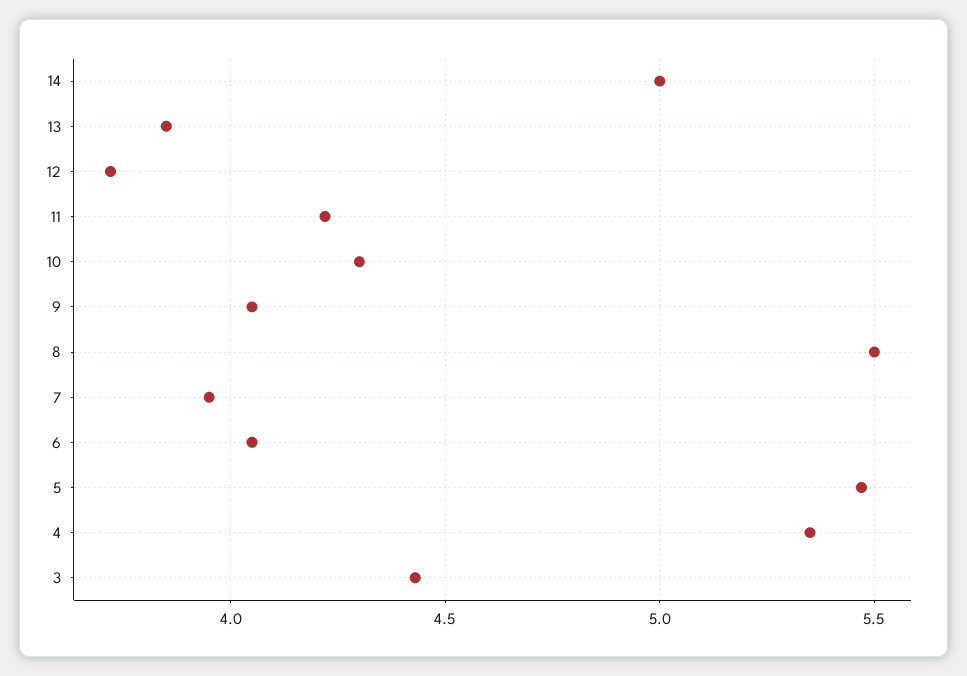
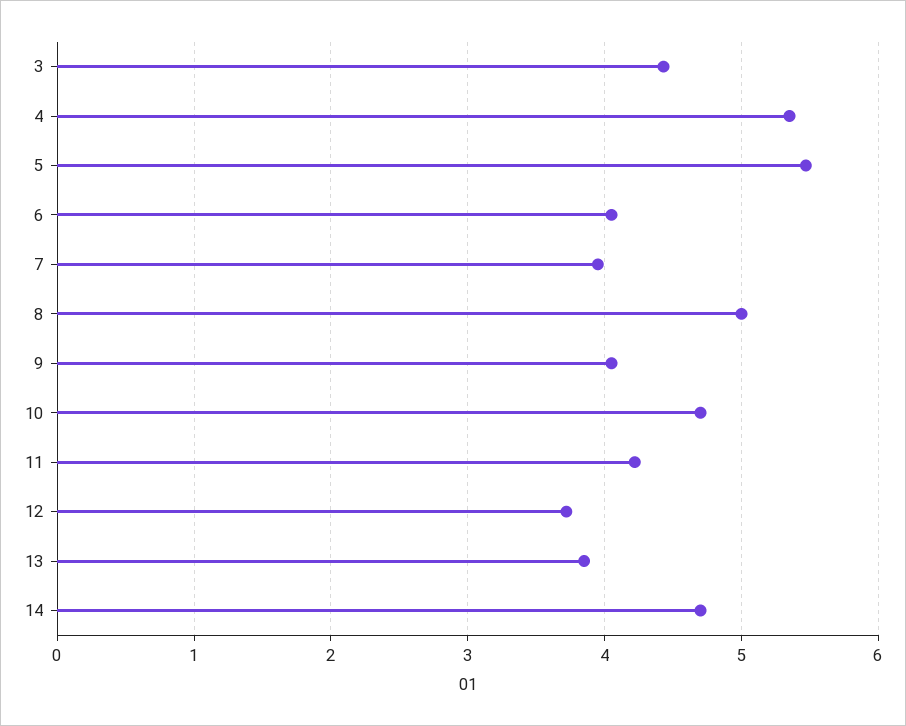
14: 5 -> 4.7
10: 4.3 -> 4.7
8: 5.5 -> 5

